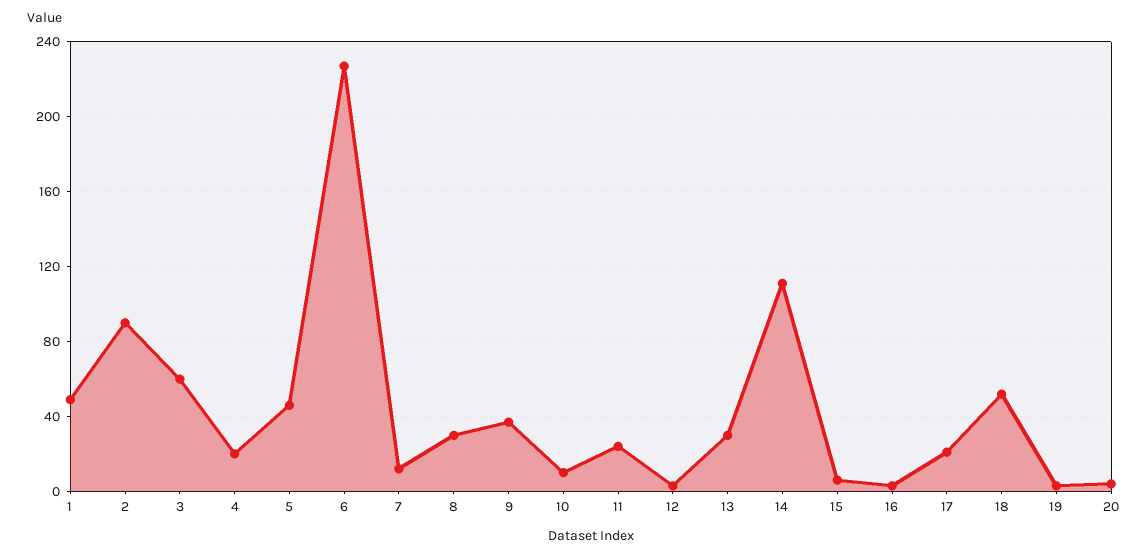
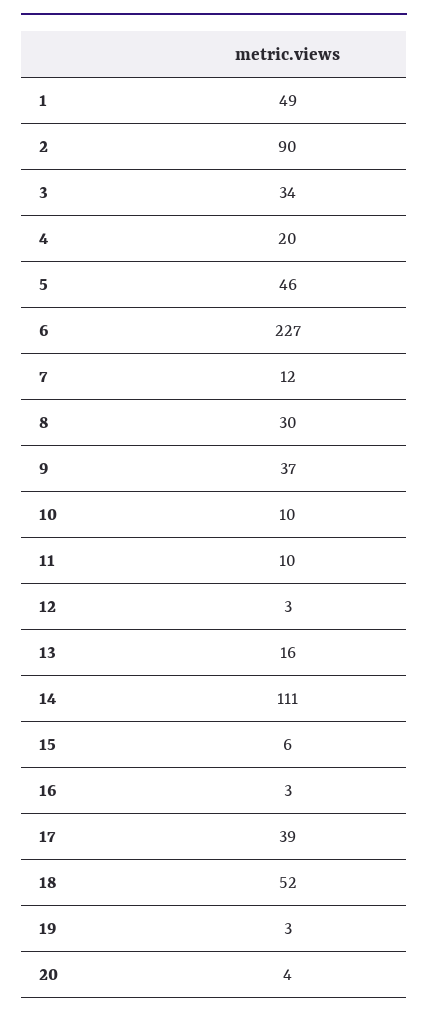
3: 60 -> 34
11: 25 -> 10
13: 30 -> 16
17: 20 -> 39

